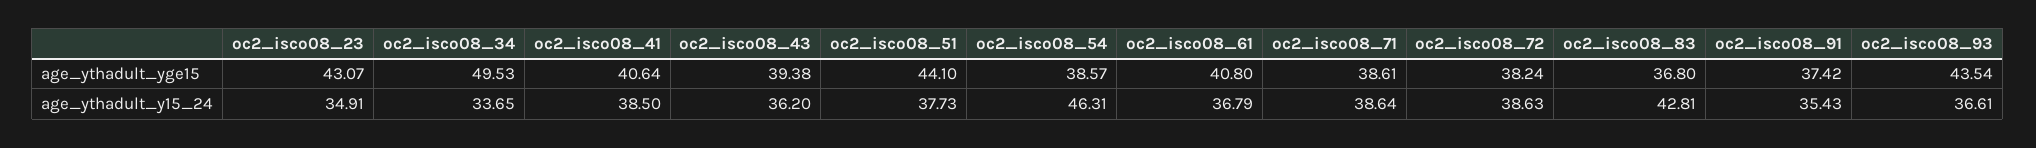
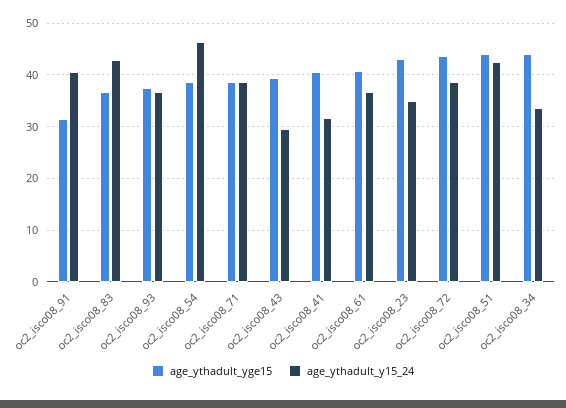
age_ythadult_yge15, oc2_isco08_34: 49.53 -> 44
age_ythadult_yge15, oc2_isco08_72: 38.24 -> 44
age_ythadult_yge15, oc2_isco08_91: 37.42 -> 32
age_ythadult_yge15, oc2_isco08_93: 43.54 -> 38
age_ythadult_y15_24, oc2_isco08_41: 38.5 -> 32
age_ythadult_y15_24, oc2_isco08_43: 36.2 -> 30
age_ythadult_y15_24, oc2_isco08_51: 37.73 -> 42
age_ythadult_y15_24, oc2_isco08_91: 35.43 -> 40

